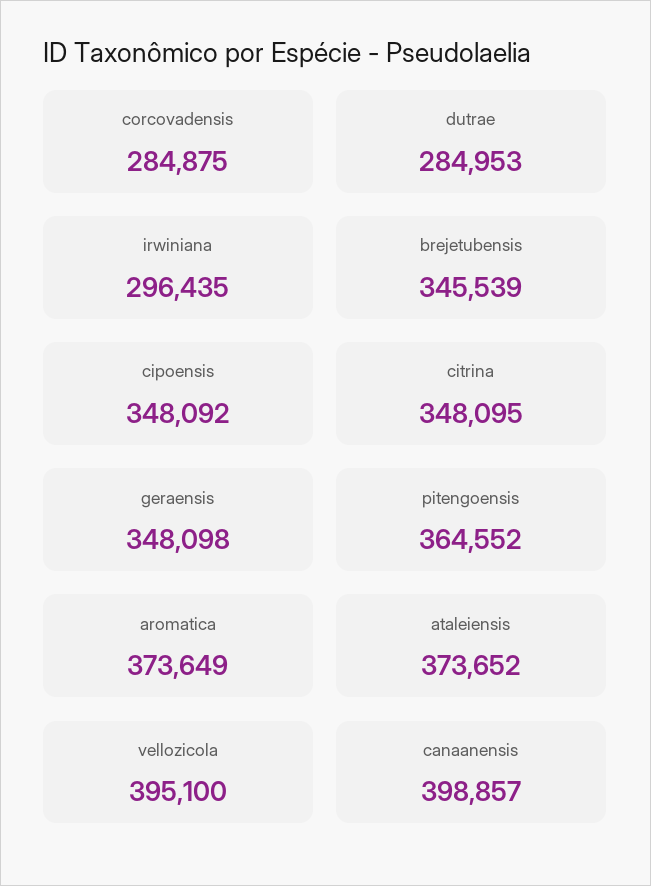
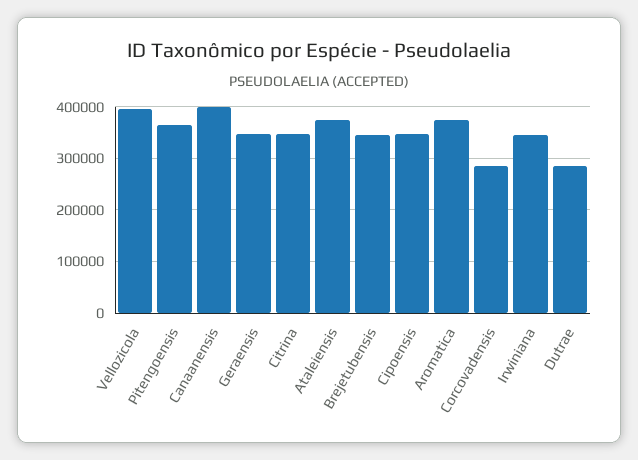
irwiniana: 296435 -> 340000

